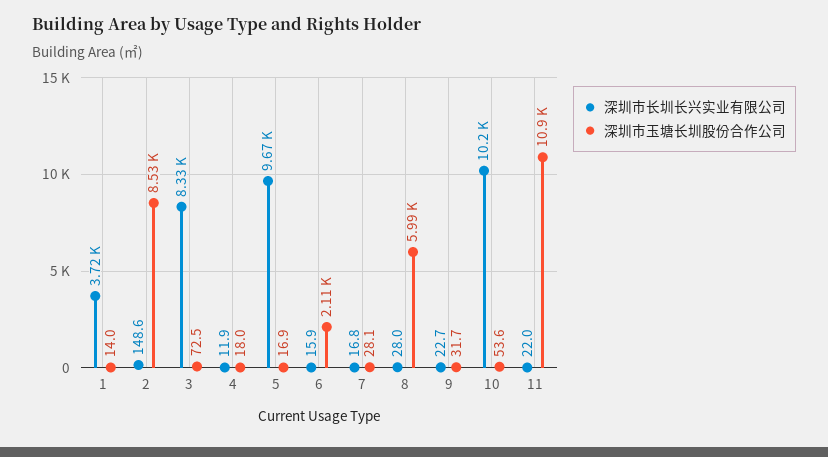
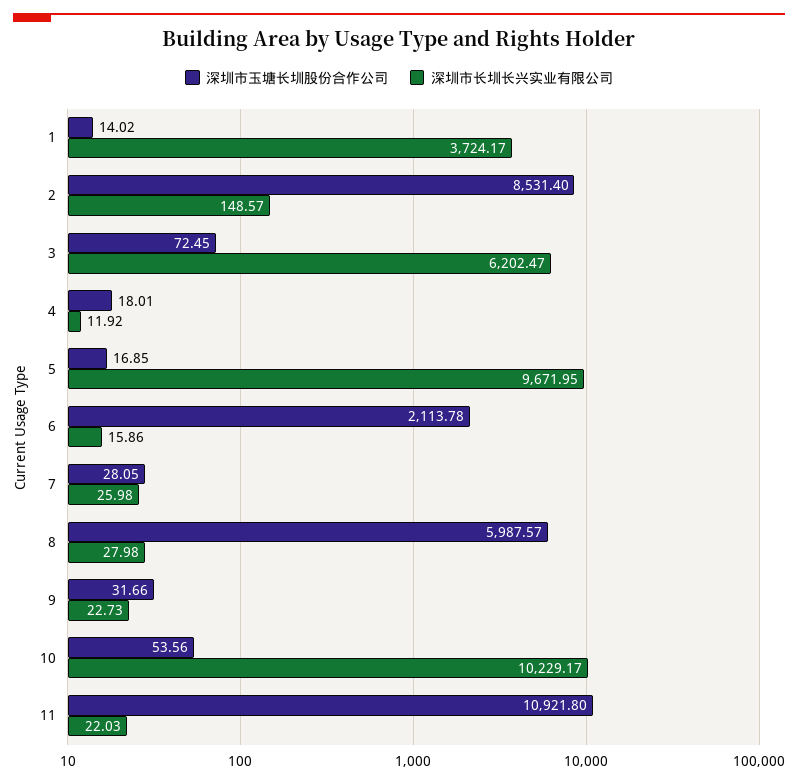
深圳市长圳长兴实业有限公司, 3: 8330 -> 6202.47
深圳市长圳长兴实业有限公司, 7: 16.8 -> 25.98

